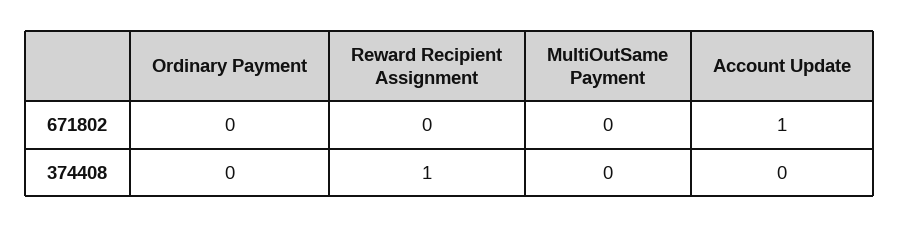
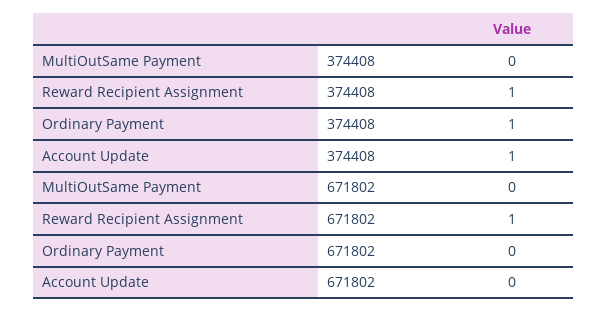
Reward Recipient Assignment, 671802: 0 -> 1
Account Update, 671802: 1 -> 0
Ordinary Payment, 374408: 0 -> 1
Account Update, 374408: 0 -> 1

